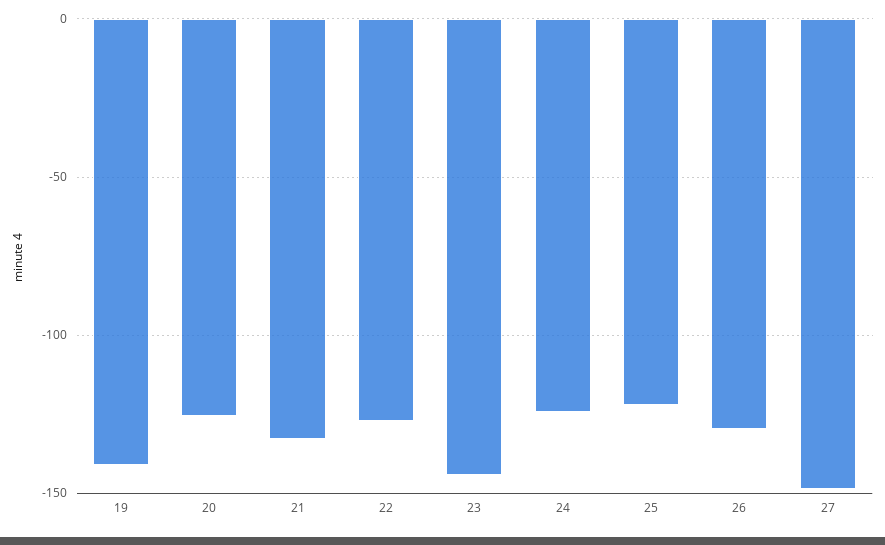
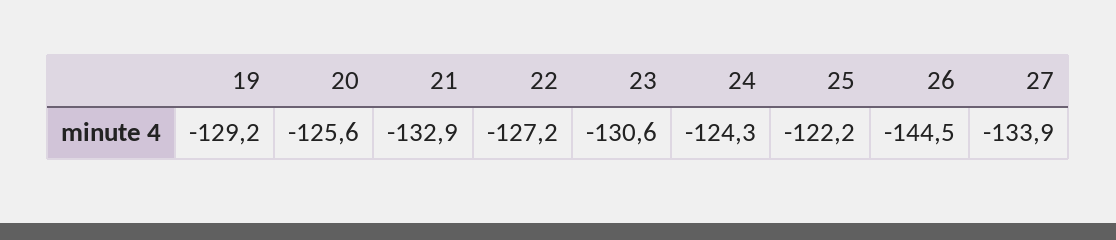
19: -140 -> -129.2
23: -145 -> -130.6
26: -130 -> -144.5
27: -150 -> -133.9

